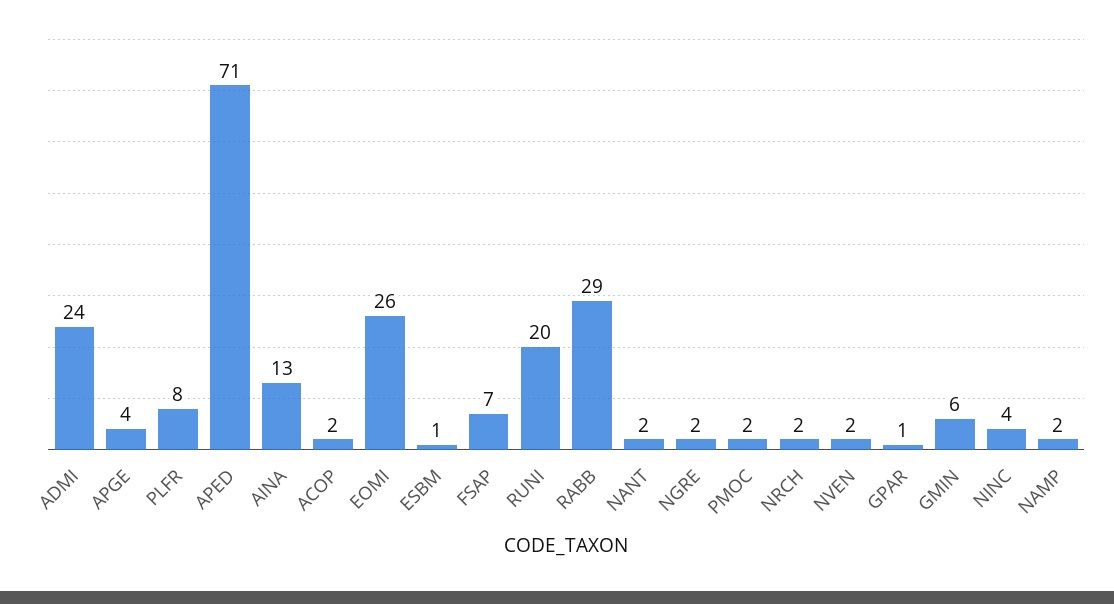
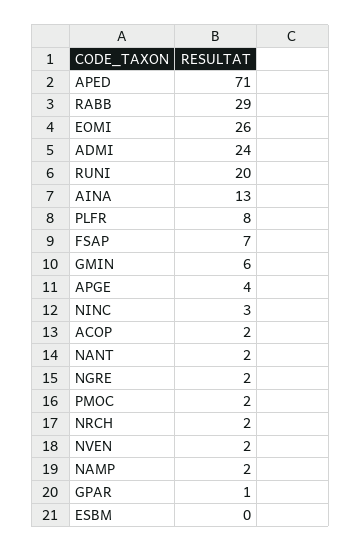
ESBM: 1 -> 0
NINC: 4 -> 3

